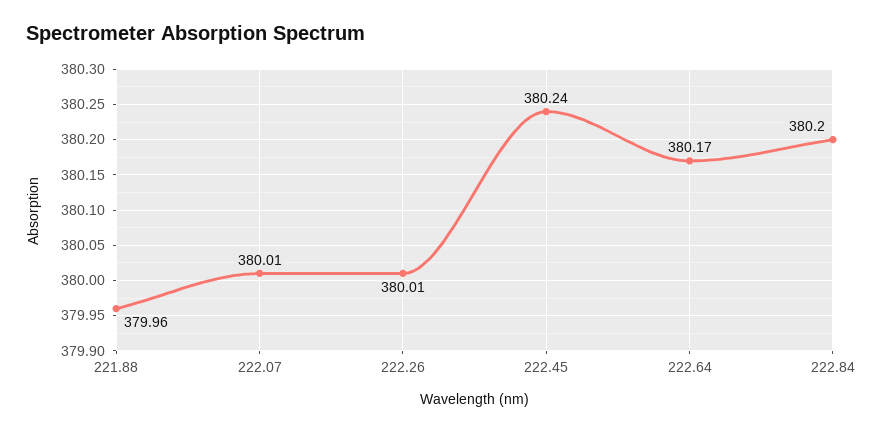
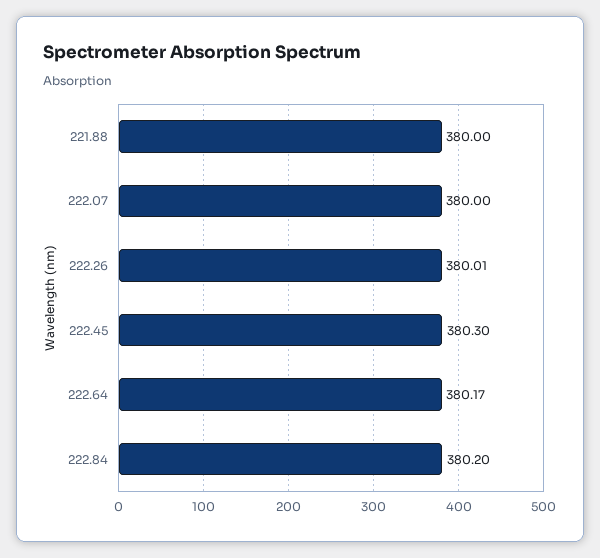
221.88: 379.96 -> 380
222.07: 380.01 -> 380
222.45: 380.24 -> 380.3

